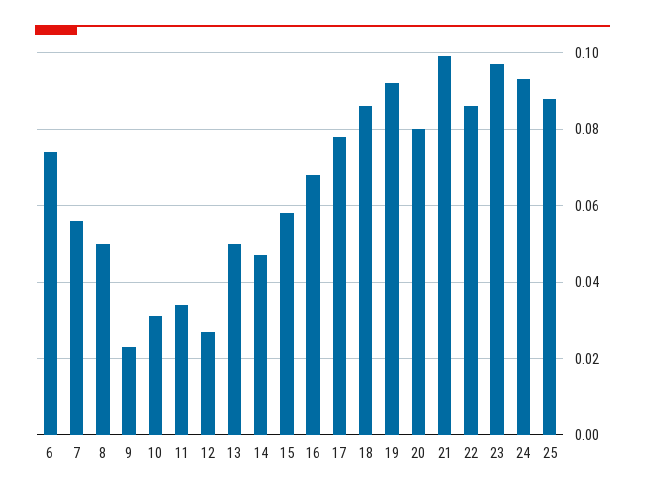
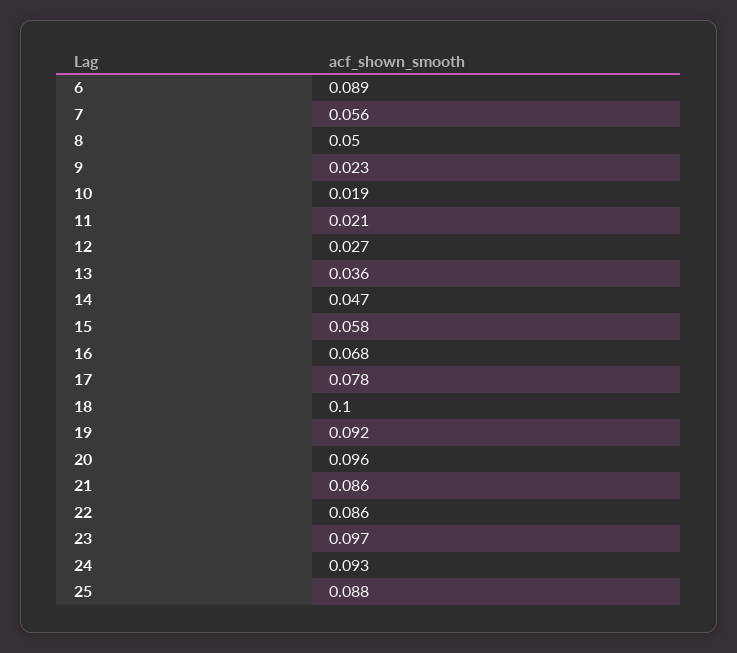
6: 0.075 -> 0.089
10: 0.03 -> 0.019
11: 0.035 -> 0.021
13: 0.05 -> 0.036
18: 0.085 -> 0.1
20: 0.08 -> 0.096
21: 0.1 -> 0.086

